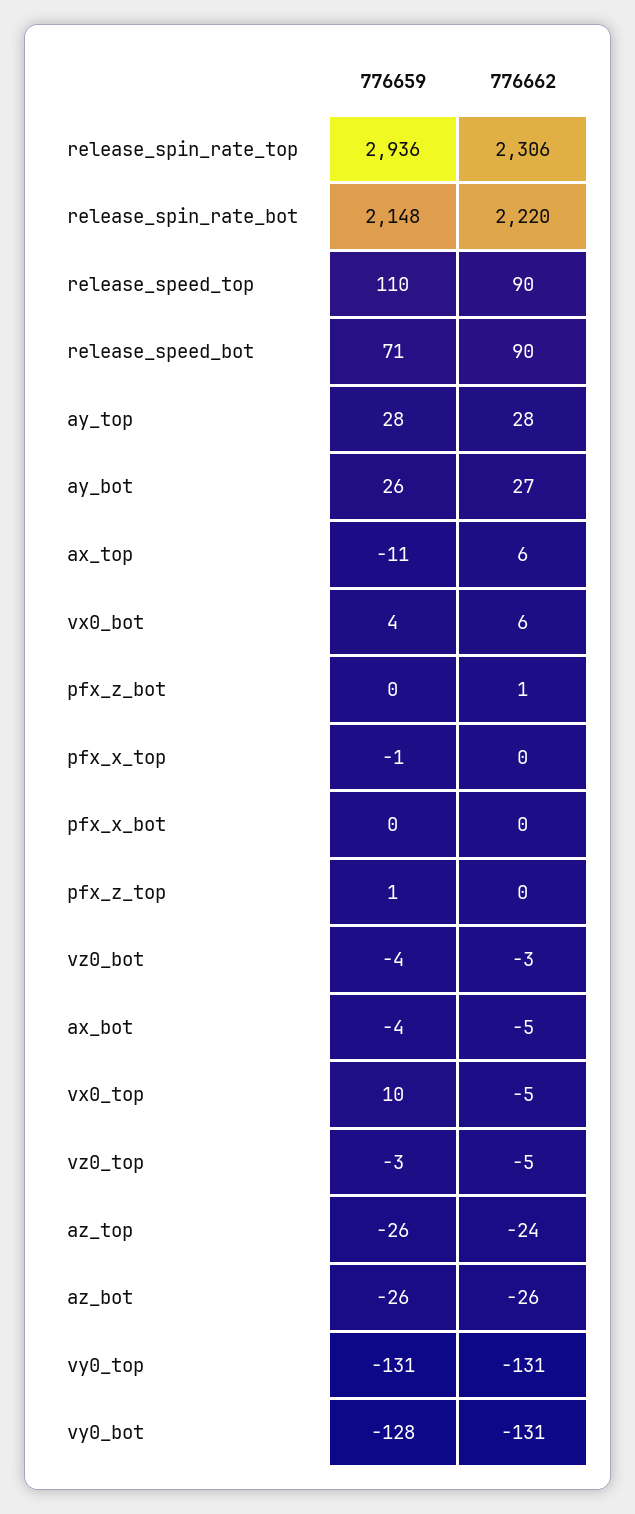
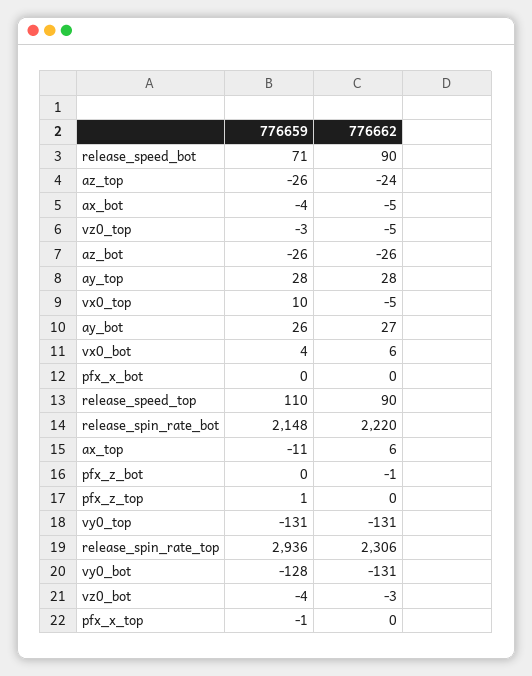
776662, pfx_z_bot: 1 -> -1

